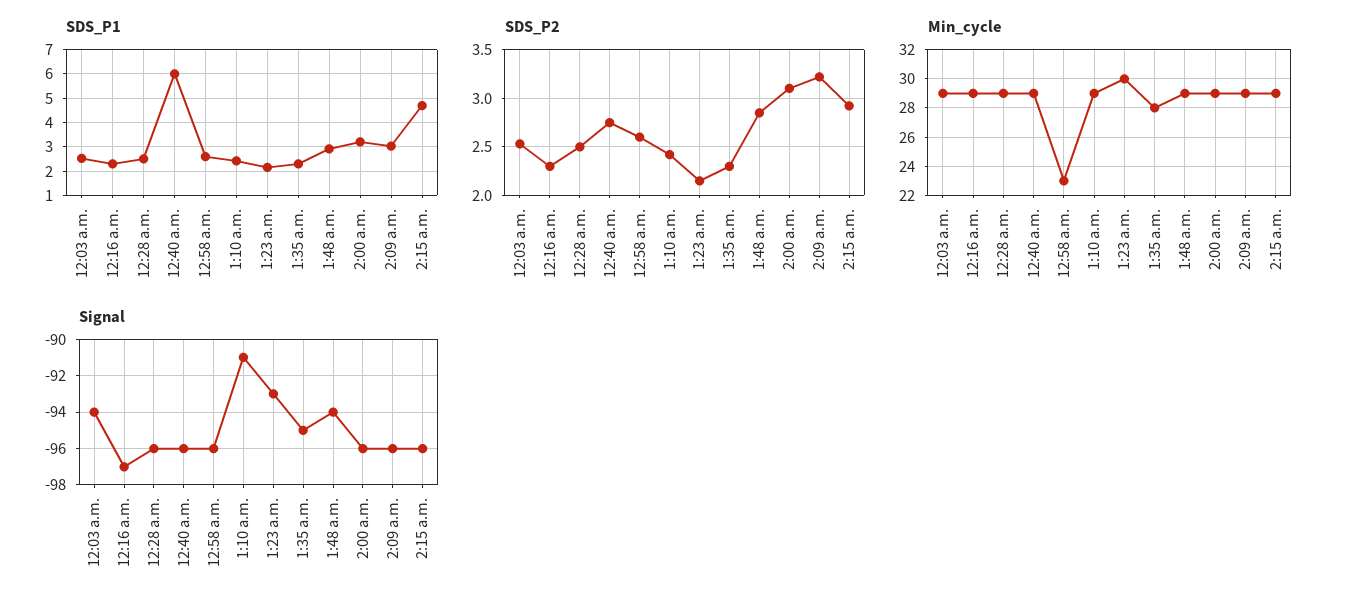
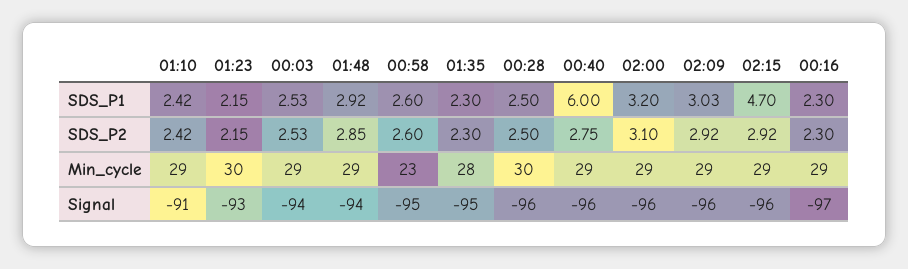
SDS_P2, 2:09 a.m.: 3.2 -> 2.92
Min_cycle, 12:28 a.m.: 29 -> 30
Signal, 12:58 a.m.: -96 -> -95

